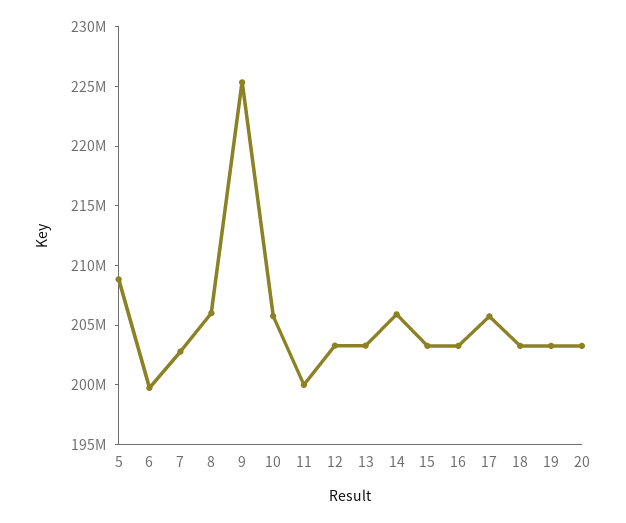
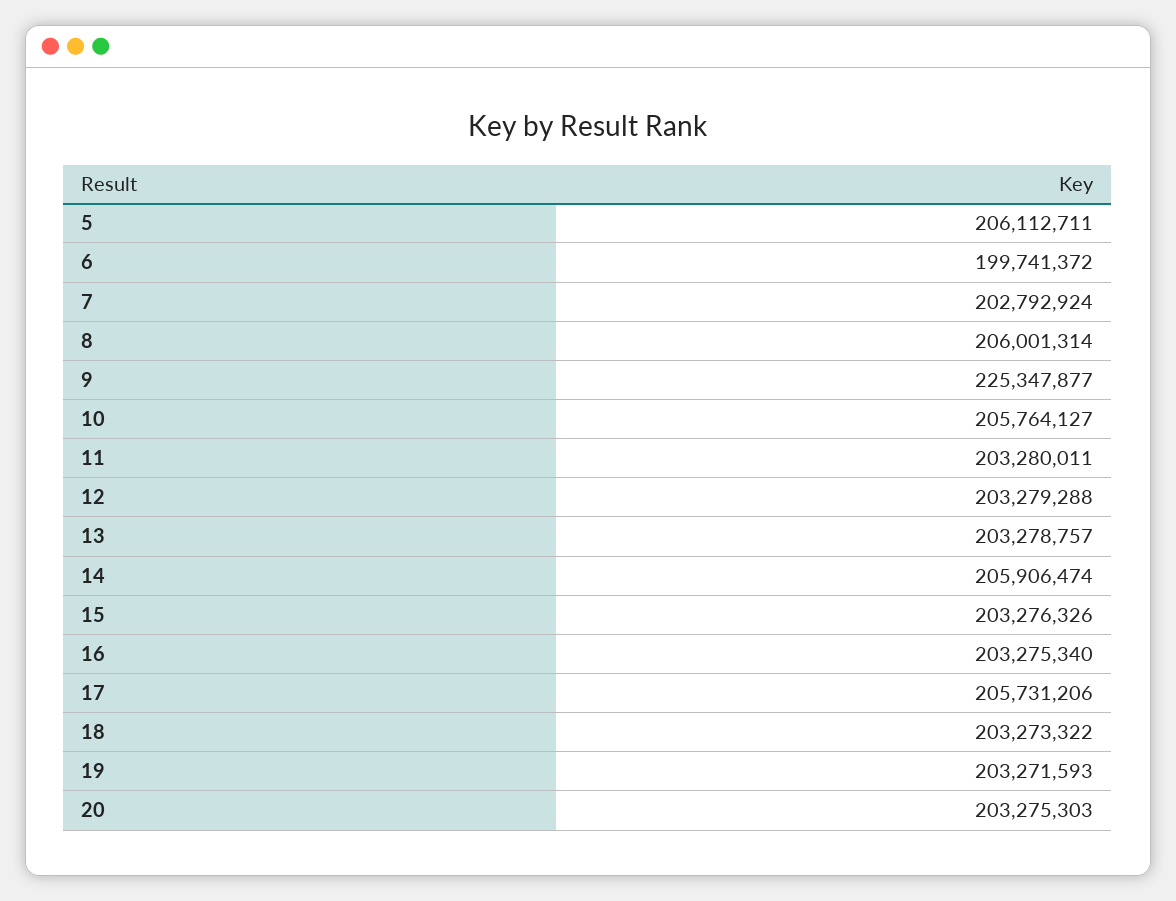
5: 209000000 -> 206112711
11: 200000000 -> 203280011

